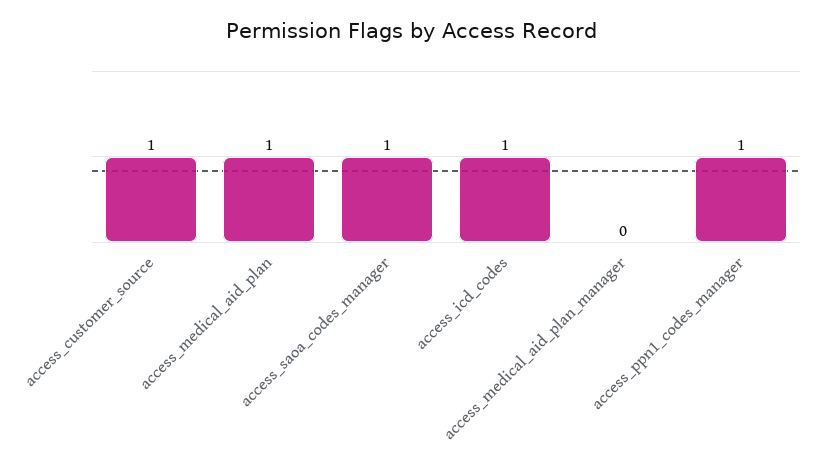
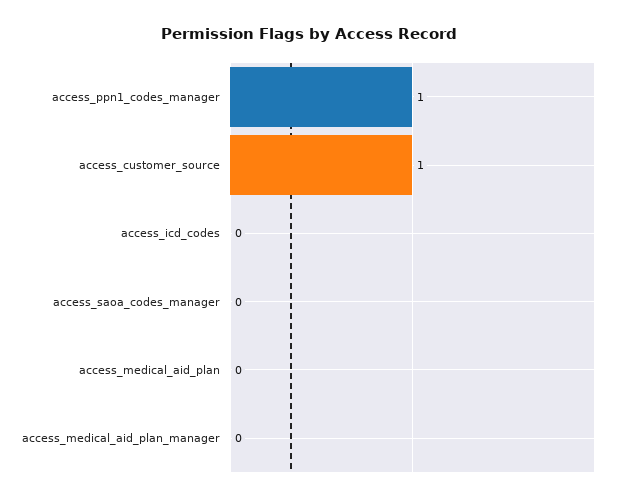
access_medical_aid_plan: 1 -> 0
access_saoa_codes_manager: 1 -> 0
access_icd_codes: 1 -> 0

